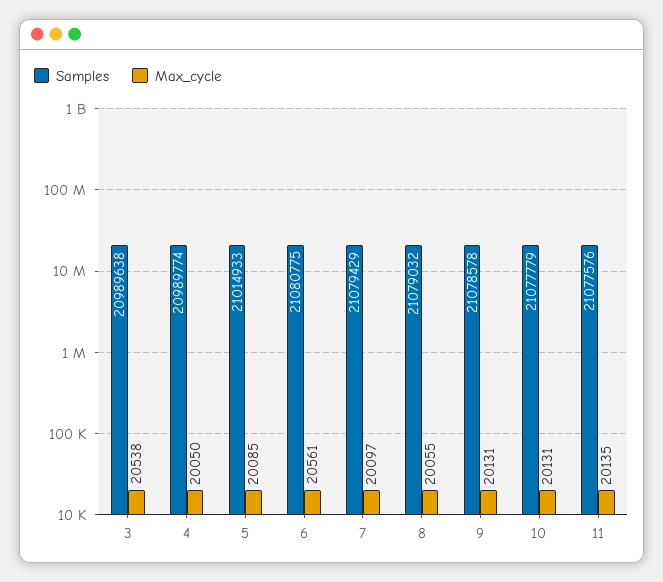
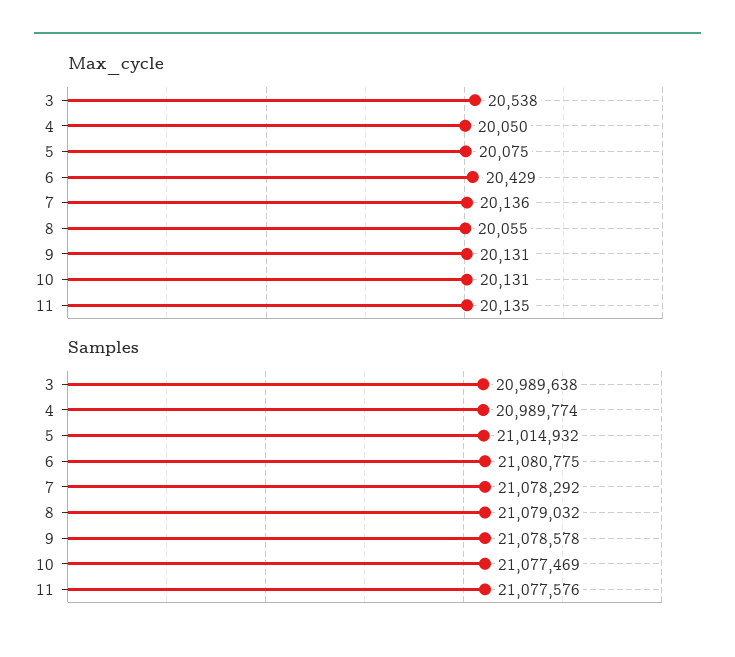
Samples, 5: 21014933 -> 21014932
Max_cycle, 5: 20085 -> 20075
Max_cycle, 6: 20561 -> 20429
Samples, 7: 21079429 -> 21078292
Max_cycle, 7: 20097 -> 20136
Samples, 10: 21077779 -> 21077469

